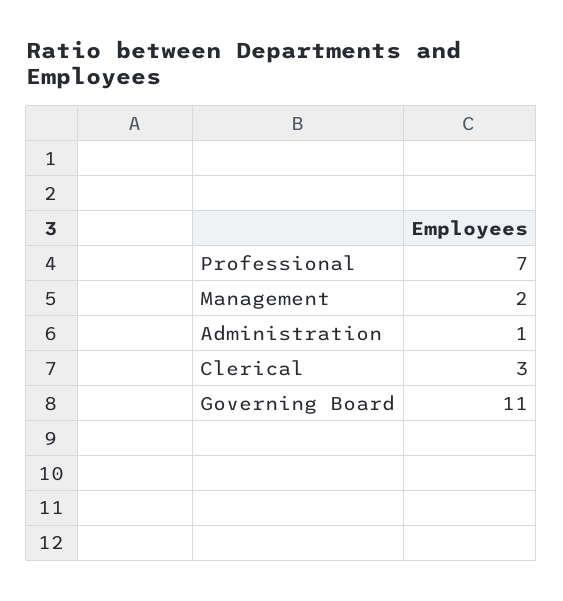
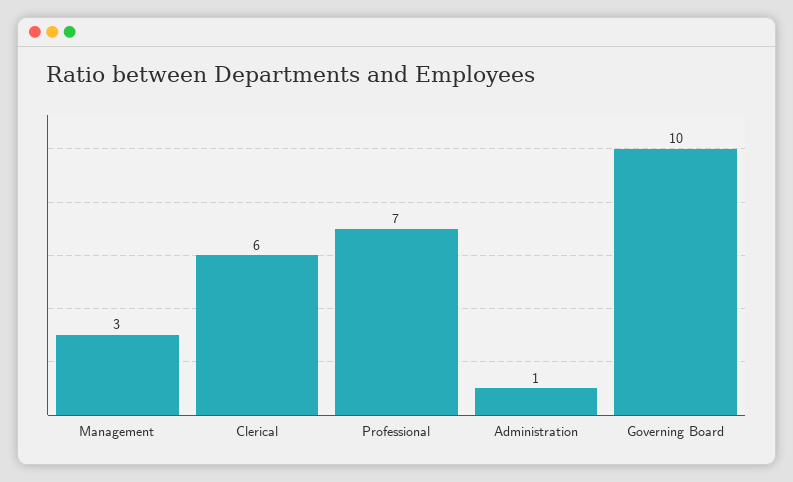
Management: 2 -> 3
Clerical: 3 -> 6
Governing Board: 11 -> 10

